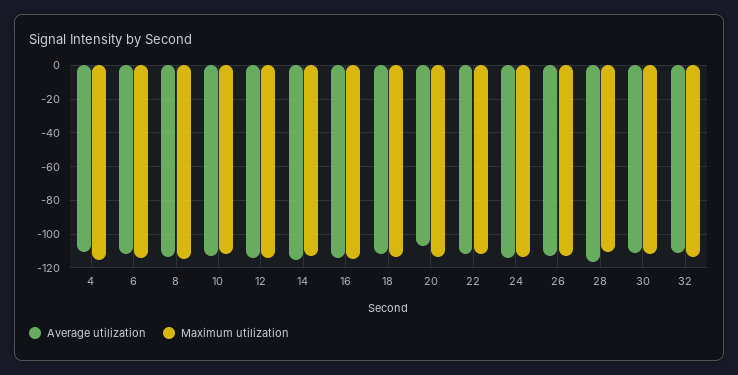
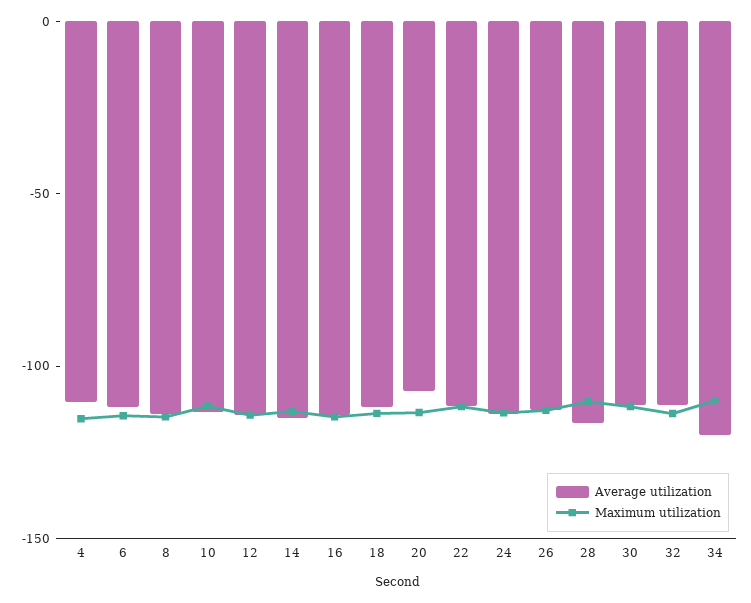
Average utilization, 34: none -> -120
Maximum utilization, 34: none -> -110

